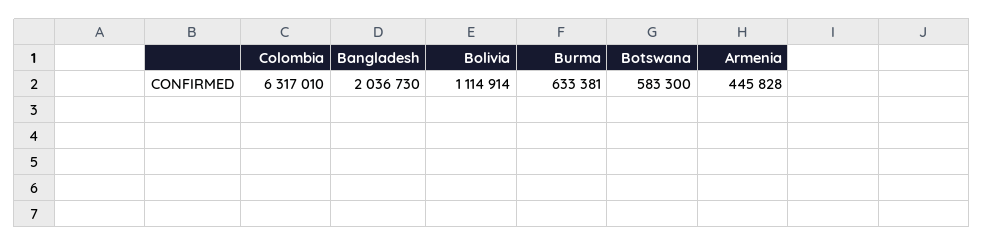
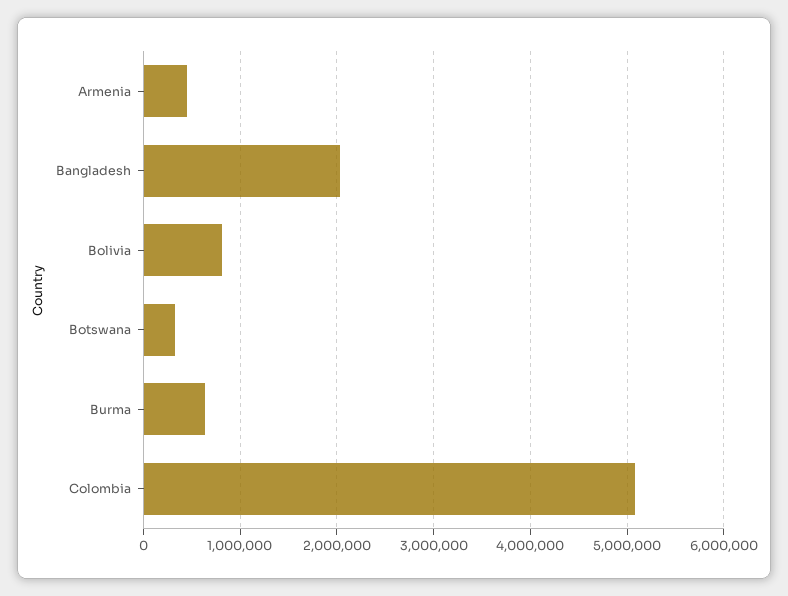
Colombia: 6317010 -> 5100000
Bolivia: 1114914 -> 800000
Botswana: 583300 -> 300000

